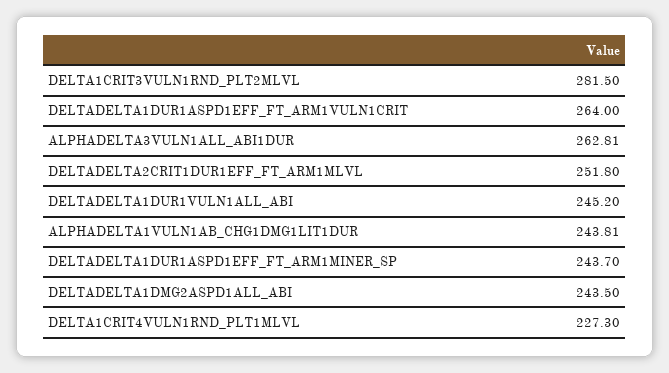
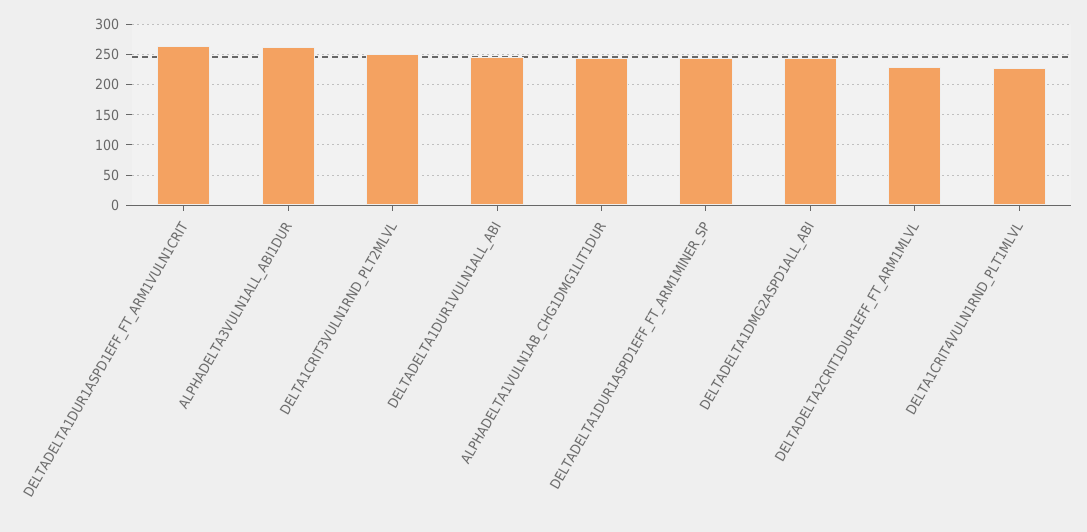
DELTA1CRIT3VULN1RND_PLT2MLVL: 281.5 -> 250
DELTADELTA2CRIT1DUR1EFF_FT_ARM1MLVL: 251.8 -> 230

